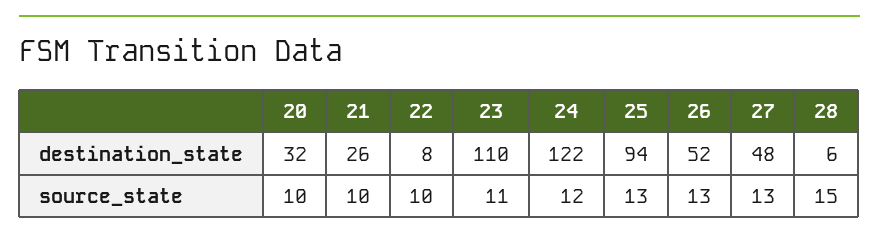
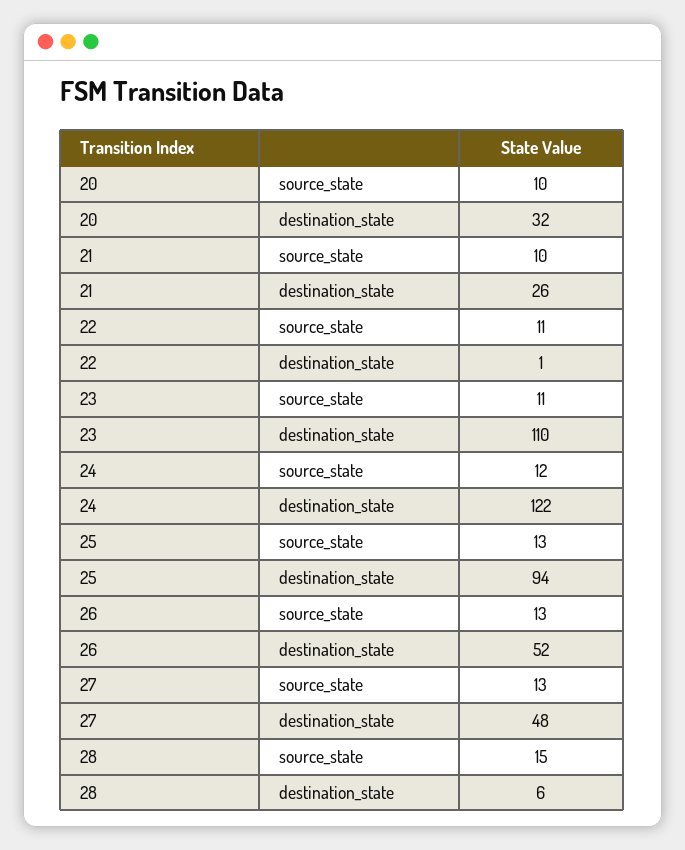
22, destination_state: 8 -> 1
22, source_state: 10 -> 11

